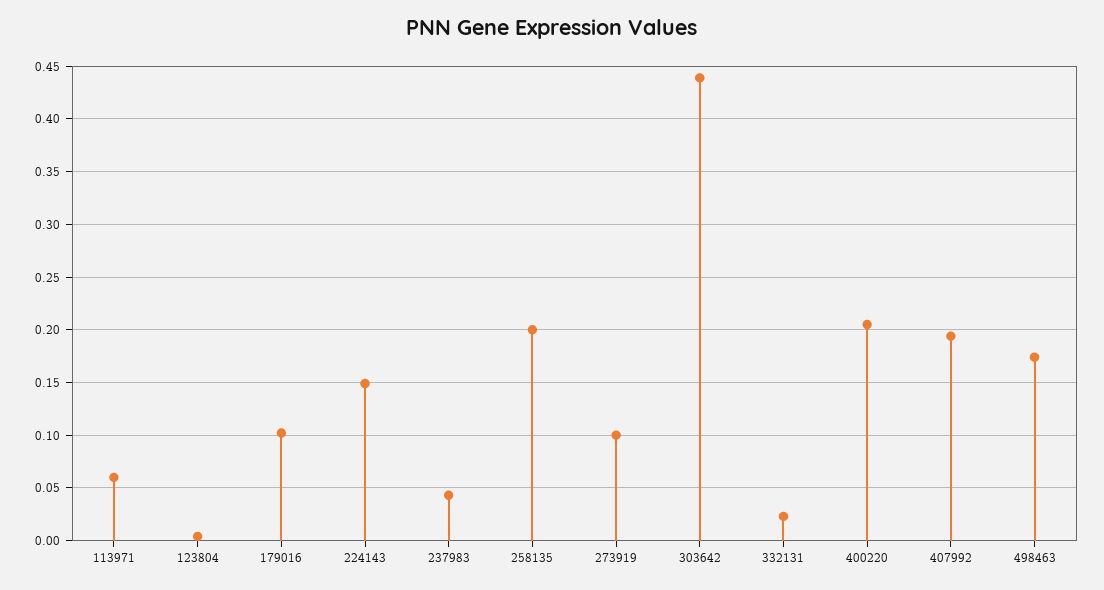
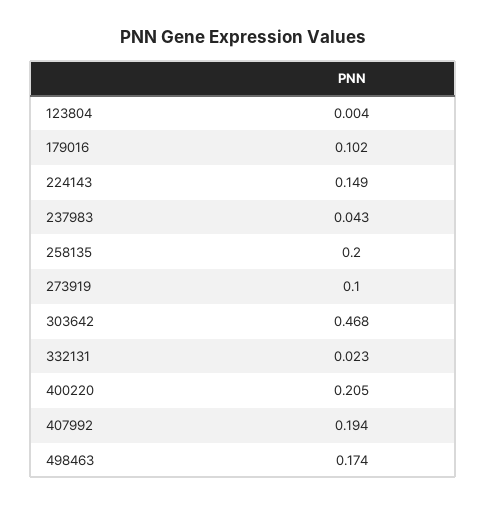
113971: 0.06 -> none
303642: 0.44 -> 0.468

